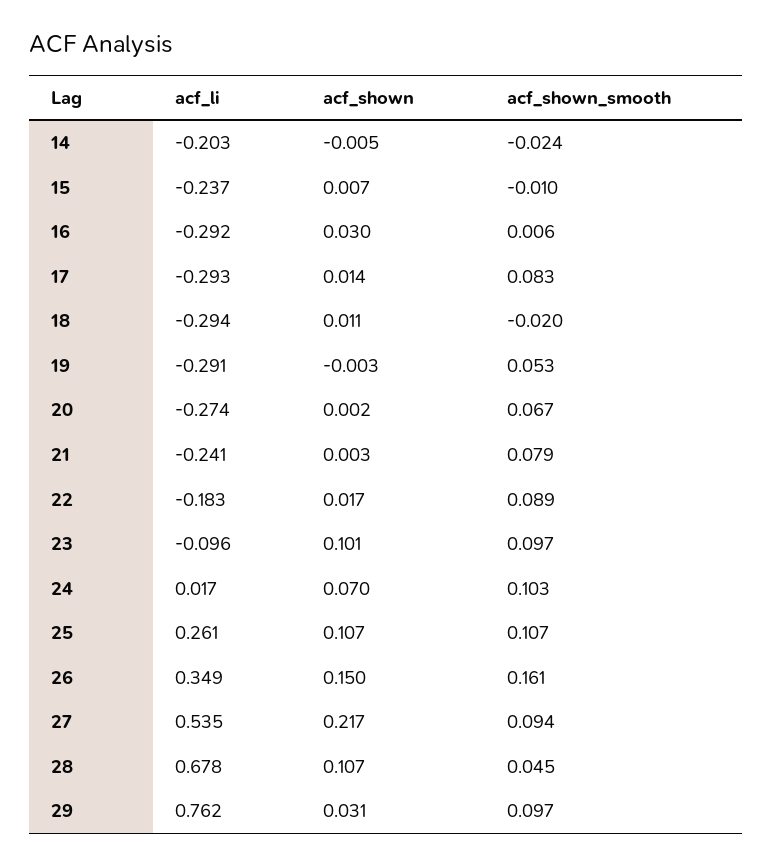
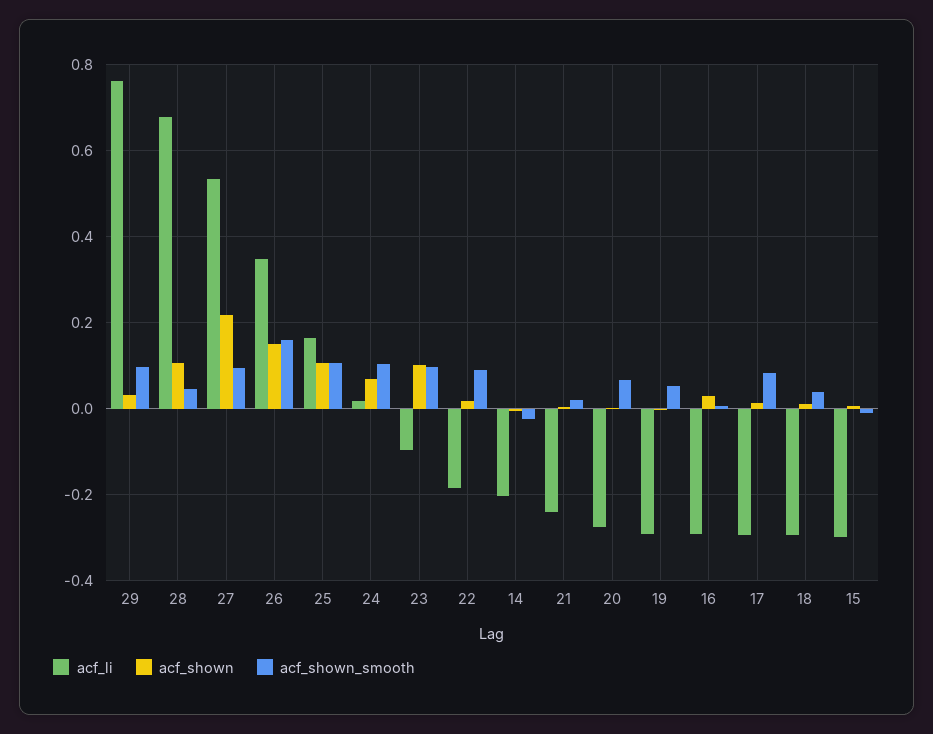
acf_li, 15: -0.237 -> -0.3
acf_shown_smooth, 18: -0.02 -> 0.04
acf_shown_smooth, 21: 0.079 -> 0.02
acf_li, 25: 0.261 -> 0.16

